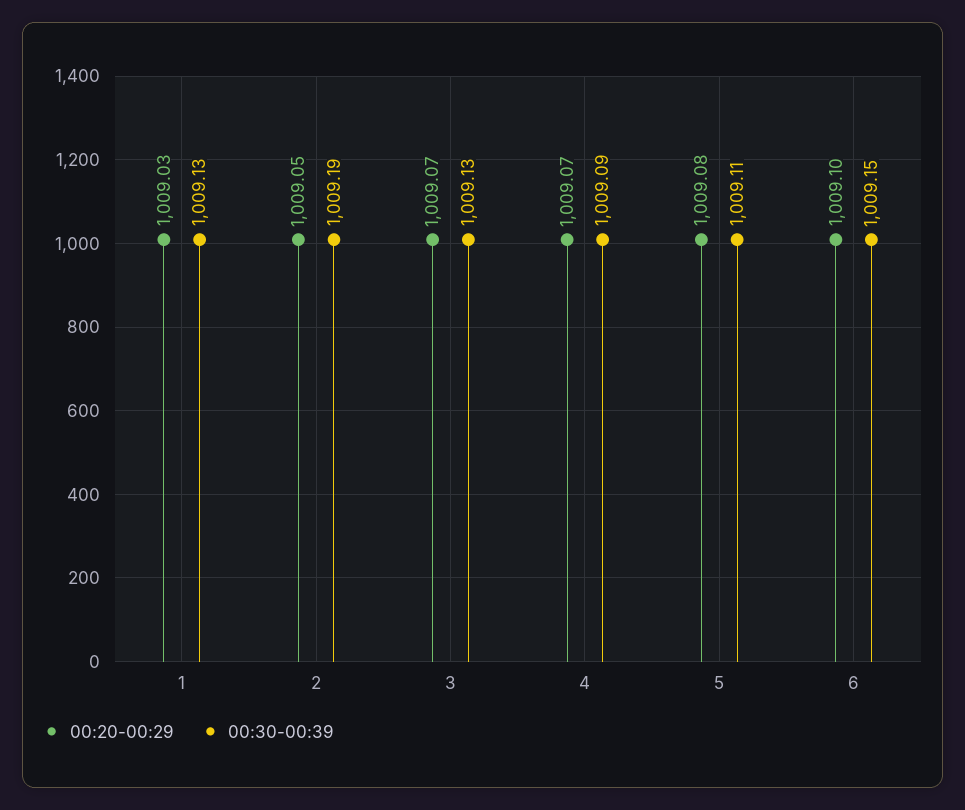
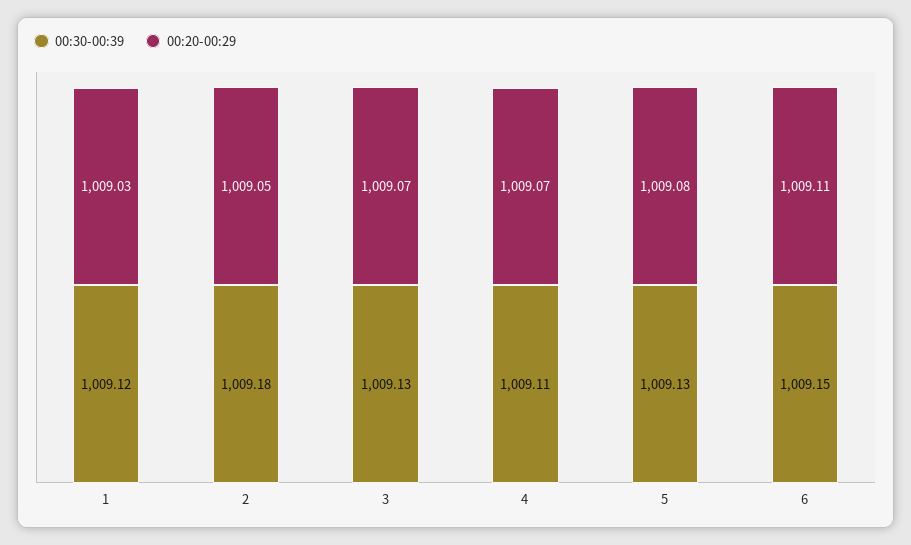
00:30-00:39, 1: 1009.13 -> 1009.12
00:30-00:39, 2: 1009.19 -> 1009.18
00:30-00:39, 4: 1009.09 -> 1009.11
00:30-00:39, 5: 1009.11 -> 1009.13
00:20-00:29, 6: 1009.1 -> 1009.11

